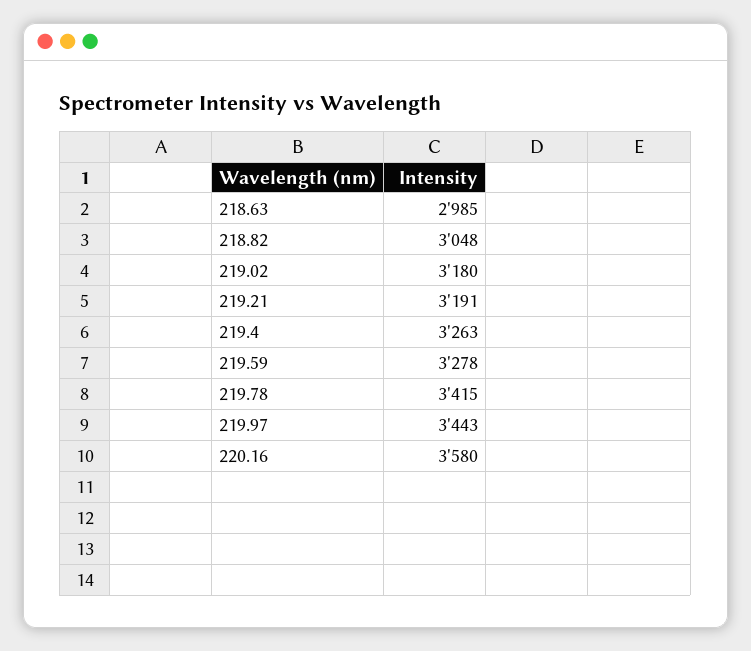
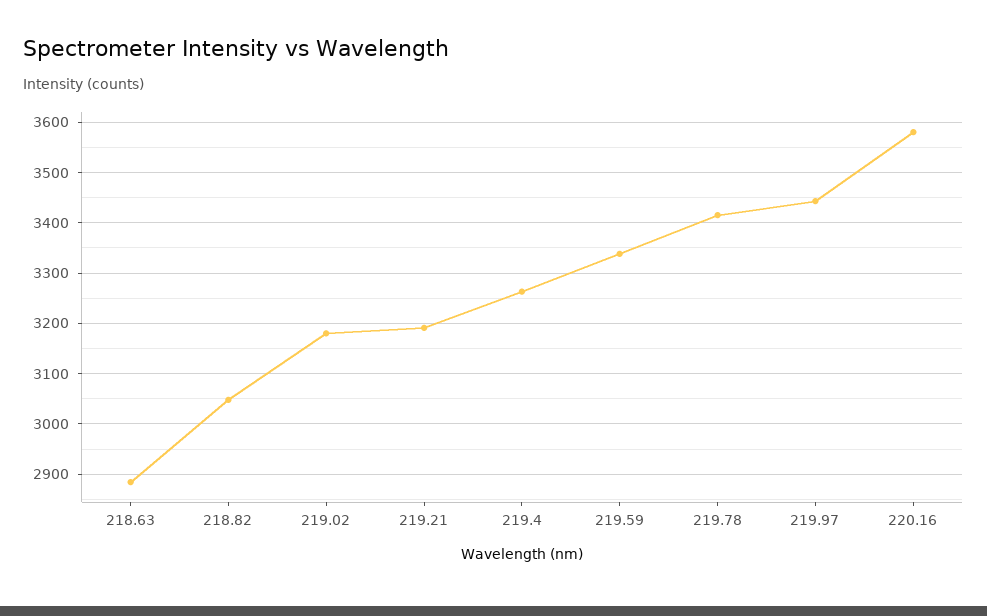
218.63: 2985 -> 2880
219.59: 3278 -> 3340

